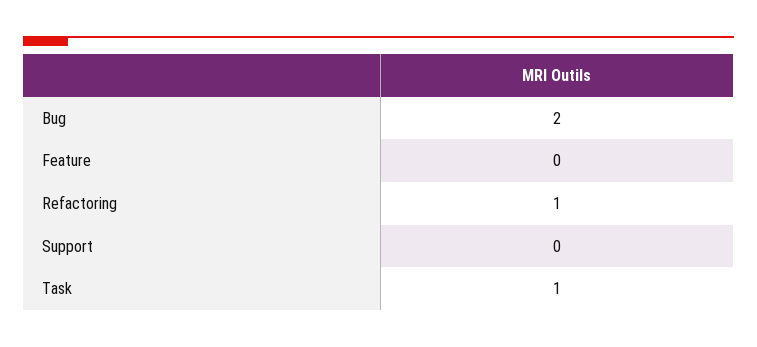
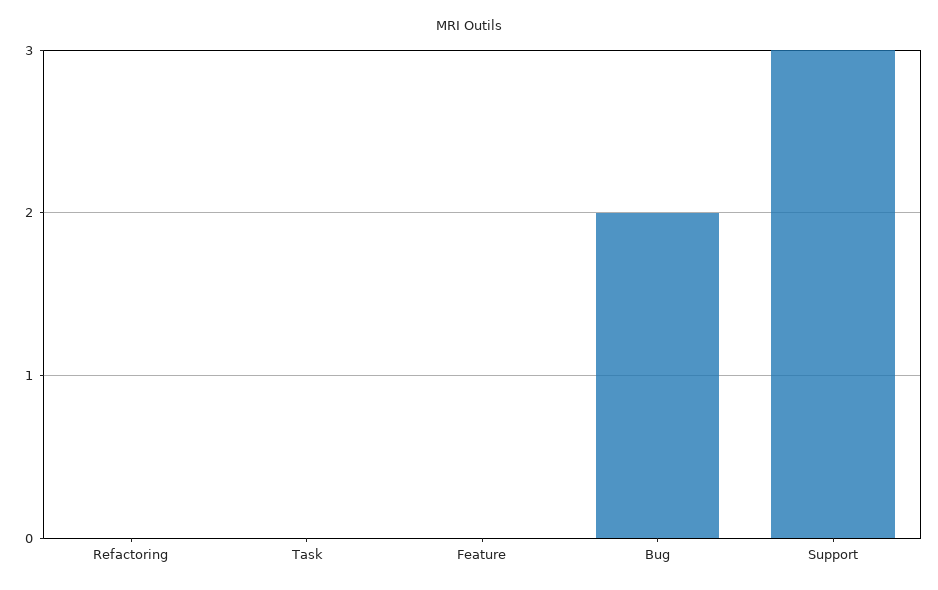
Refactoring: 1 -> 0
Support: 0 -> 3
Task: 1 -> 0

